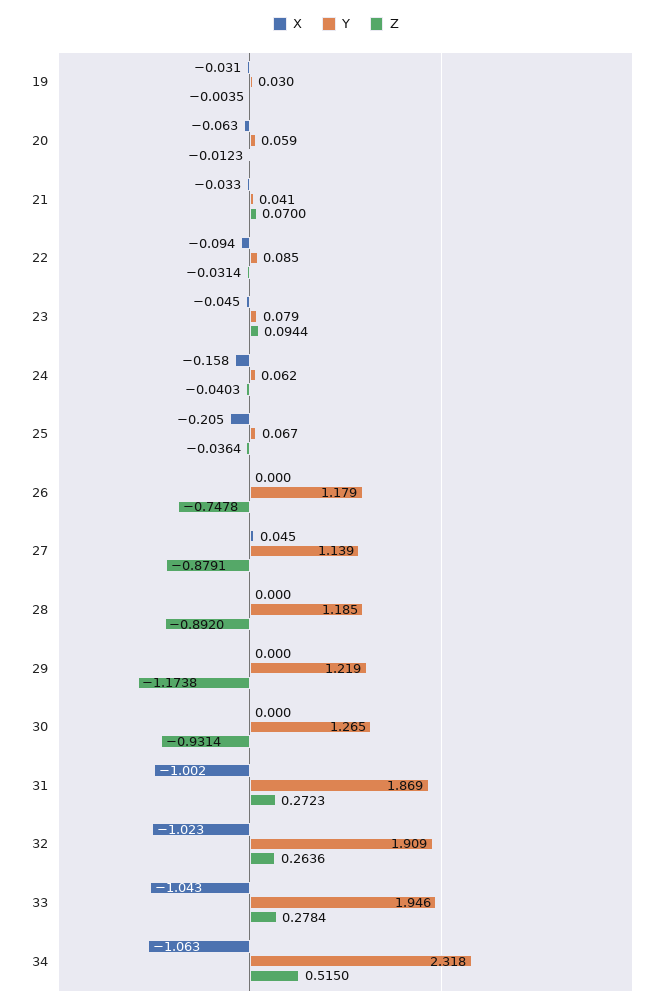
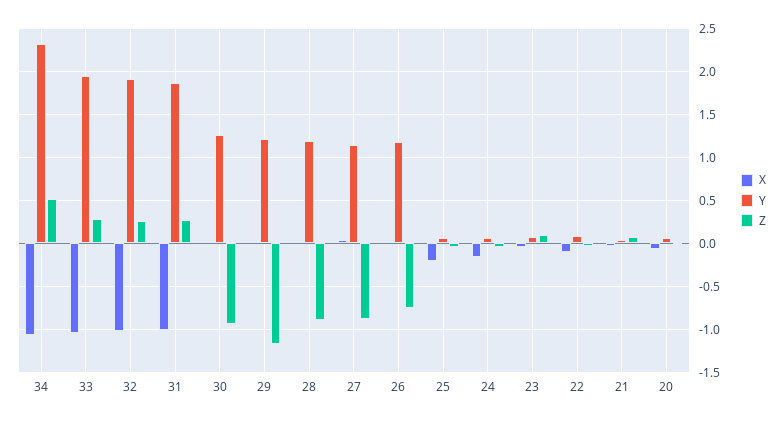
X, 19: -0.031 -> none
Y, 19: 0.03 -> none
Z, 19: -0.0035 -> none

